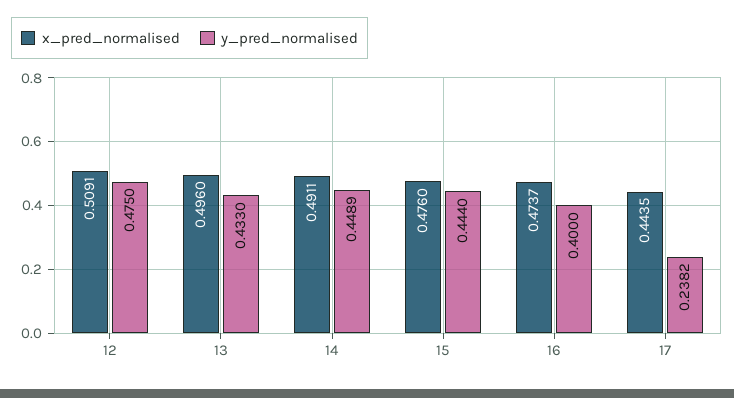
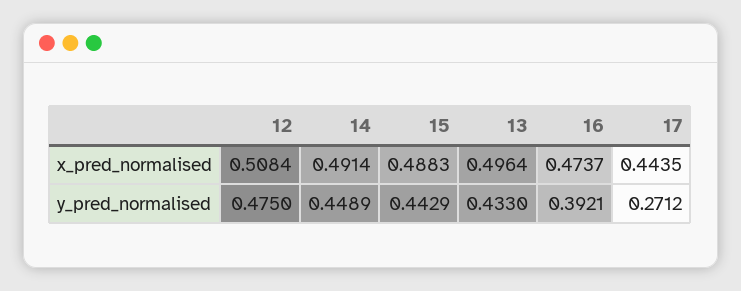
x_pred_normalised, 12: 0.5091 -> 0.5084
x_pred_normalised, 13: 0.496 -> 0.4964
x_pred_normalised, 14: 0.4911 -> 0.4914
x_pred_normalised, 15: 0.476 -> 0.4883
y_pred_normalised, 15: 0.444 -> 0.4429
y_pred_normalised, 16: 0.4 -> 0.3921
y_pred_normalised, 17: 0.2382 -> 0.2712

